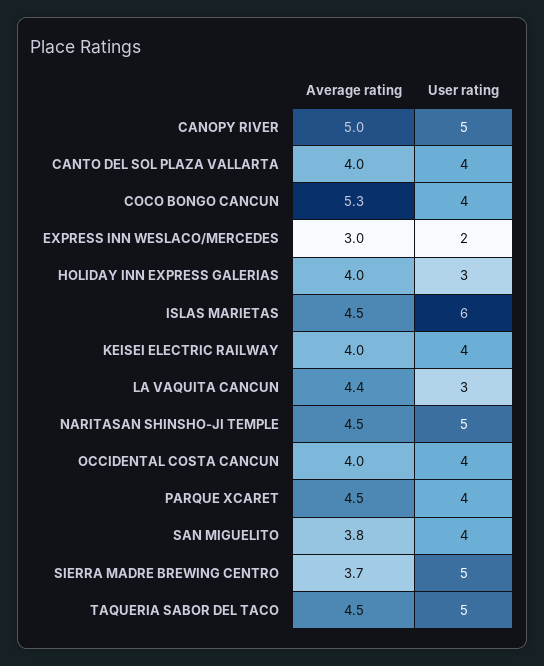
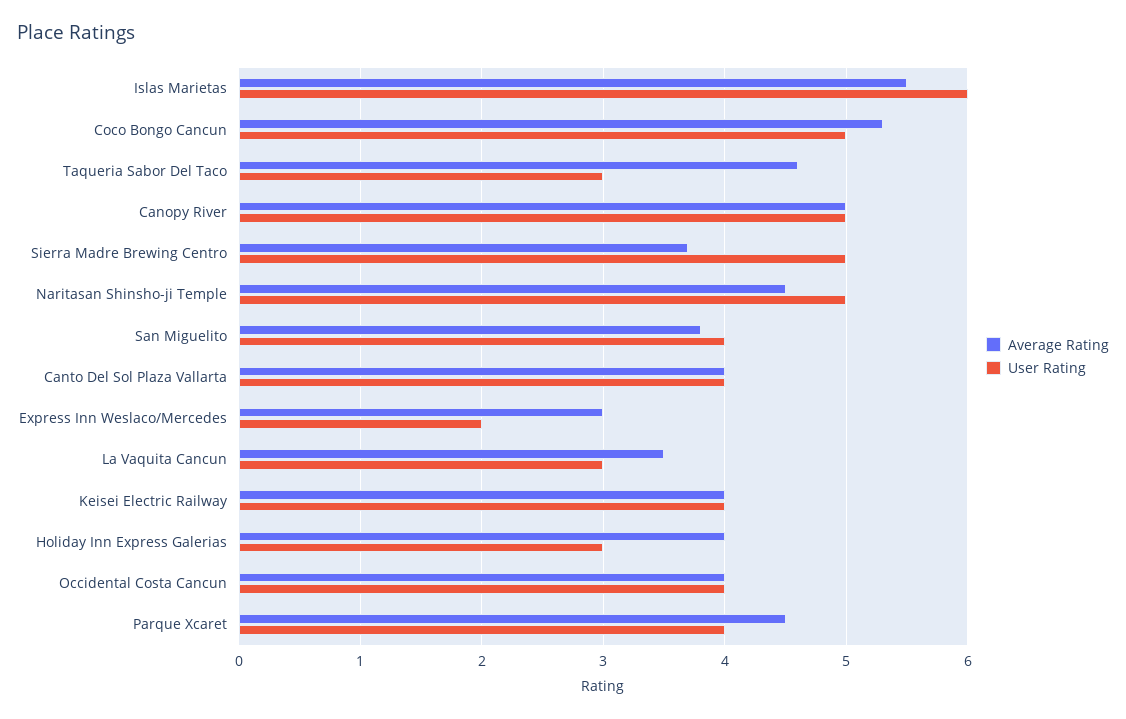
User rating, COCO BONGO CANCUN: 4 -> 5
Average rating, ISLAS MARIETAS: 4.5 -> 5.5
Average rating, LA VAQUITA CANCUN: 4.4 -> 3.5
Average rating, TAQUERIA SABOR DEL TACO: 4.5 -> 4.6
User rating, TAQUERIA SABOR DEL TACO: 5 -> 3

